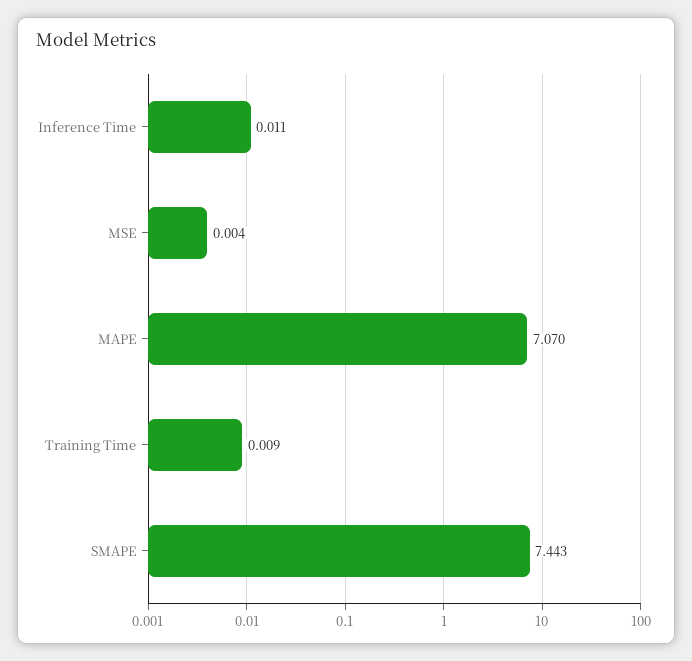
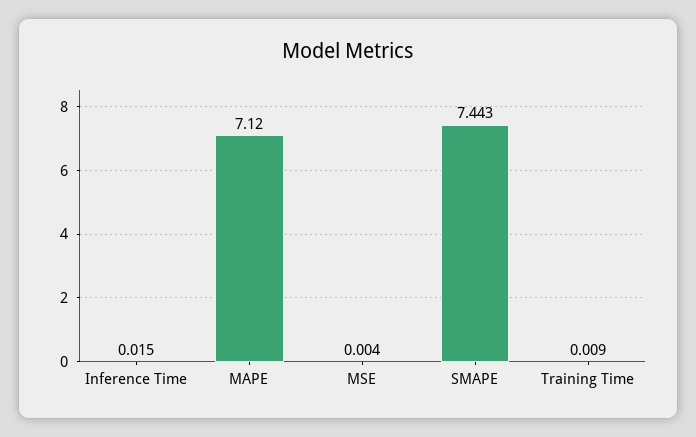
Inference Time: 0.011 -> 0.015
MAPE: 7.07 -> 7.12

